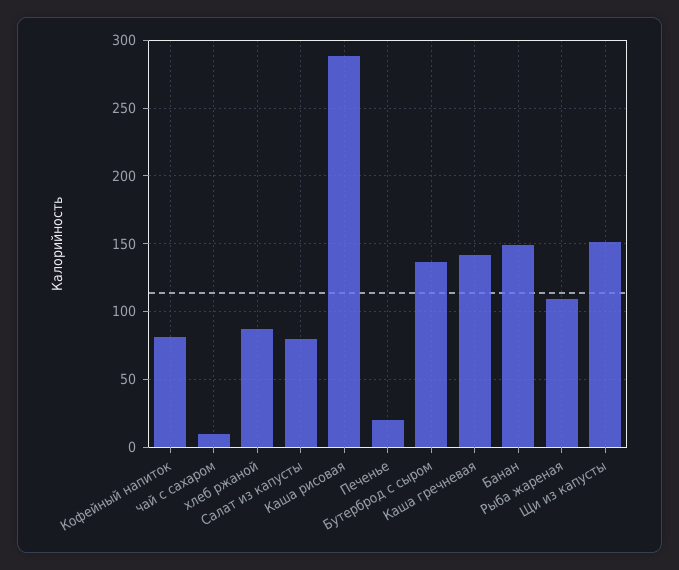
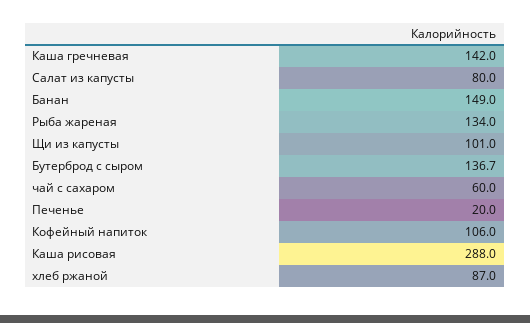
Кофейный напиток: 80 -> 106
чай с сахаром: 10 -> 60
Рыба жареная: 110 -> 134
Щи из капусты: 150 -> 101

